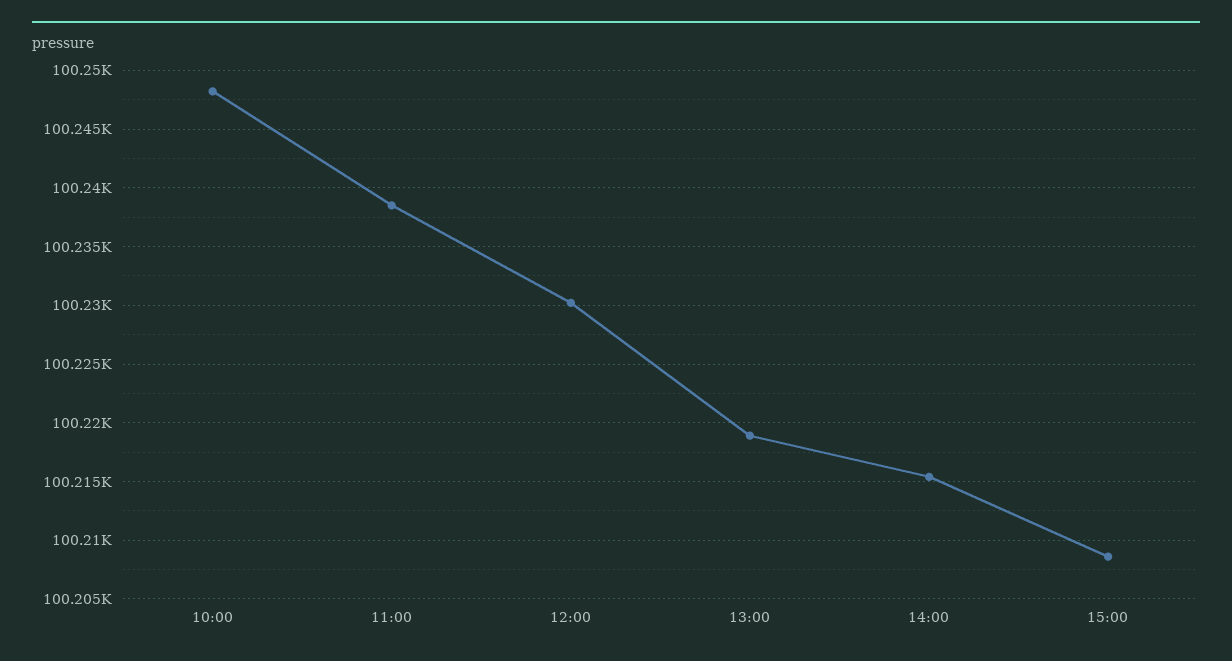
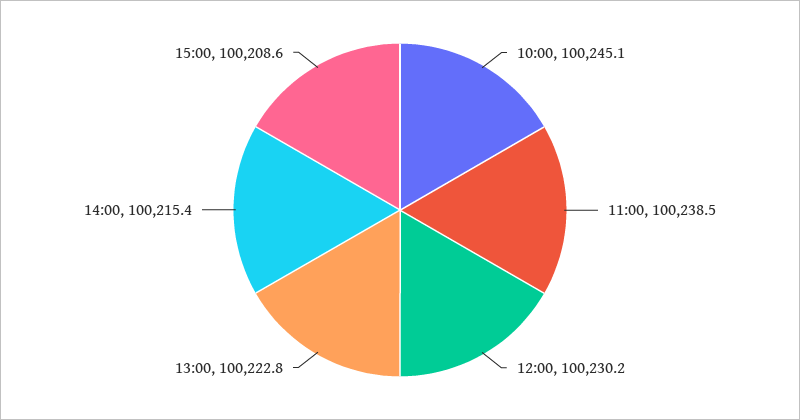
10:00: 100248 -> 100245.1
13:00: 100219 -> 100222.8

